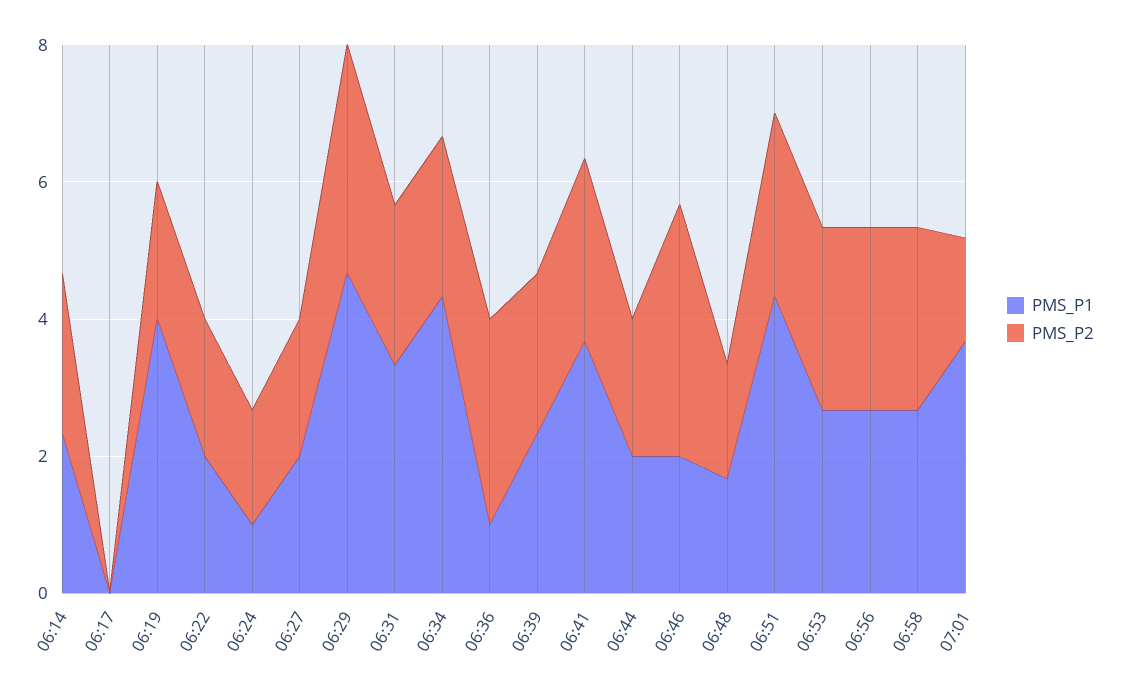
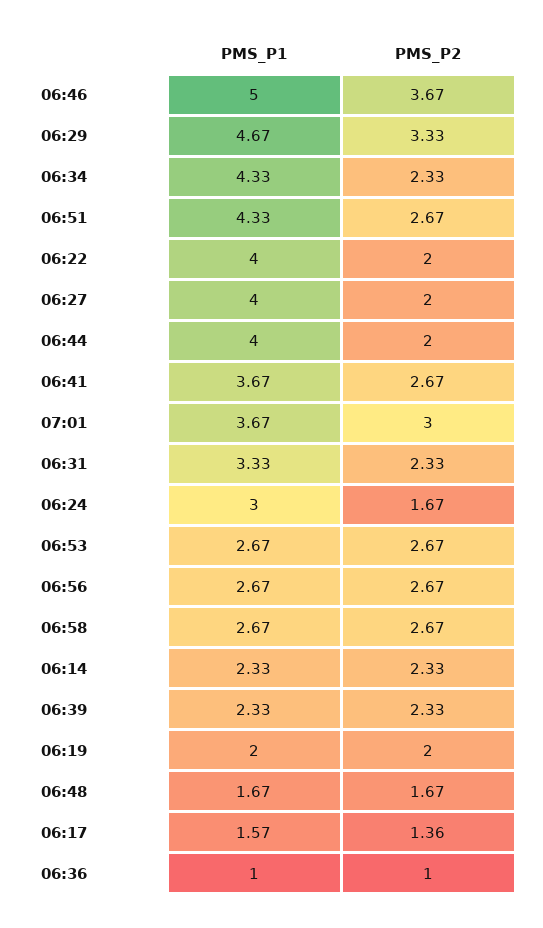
PMS_P1, 06:17: 0 -> 1.57
PMS_P2, 06:17: 0 -> 1.36
PMS_P1, 06:19: 4 -> 2
PMS_P1, 06:22: 2 -> 4
PMS_P1, 06:24: 1 -> 3
PMS_P1, 06:27: 2 -> 4
PMS_P2, 06:36: 3 -> 1
PMS_P1, 06:44: 2 -> 4
PMS_P1, 06:46: 2 -> 5
PMS_P2, 07:01: 1.5 -> 3

